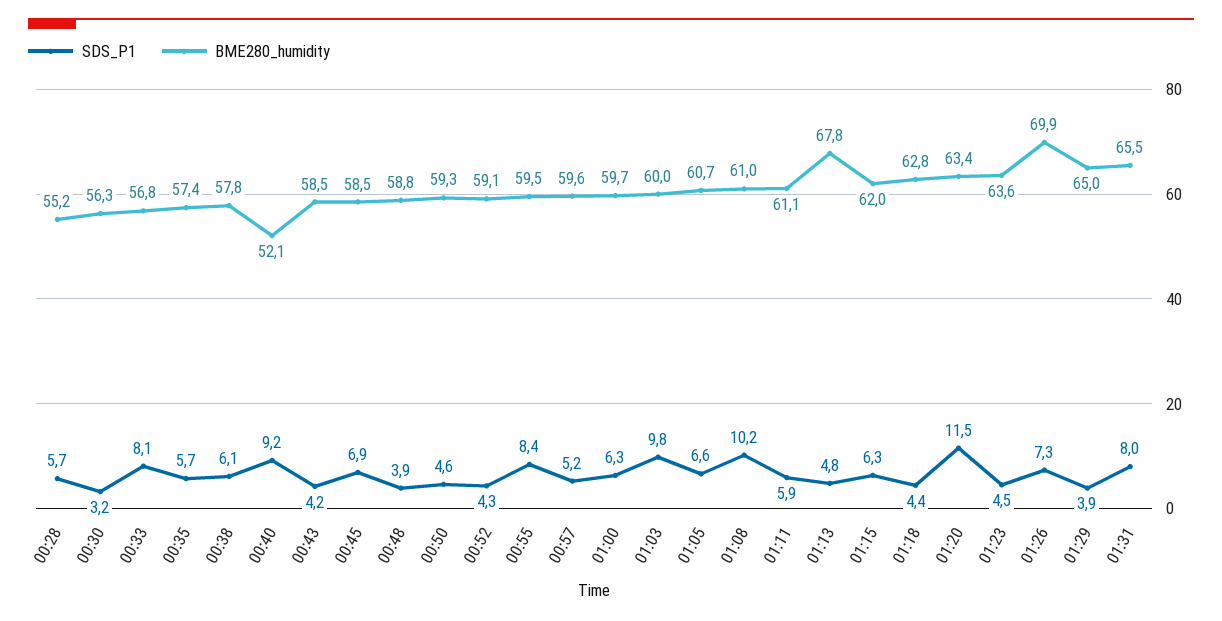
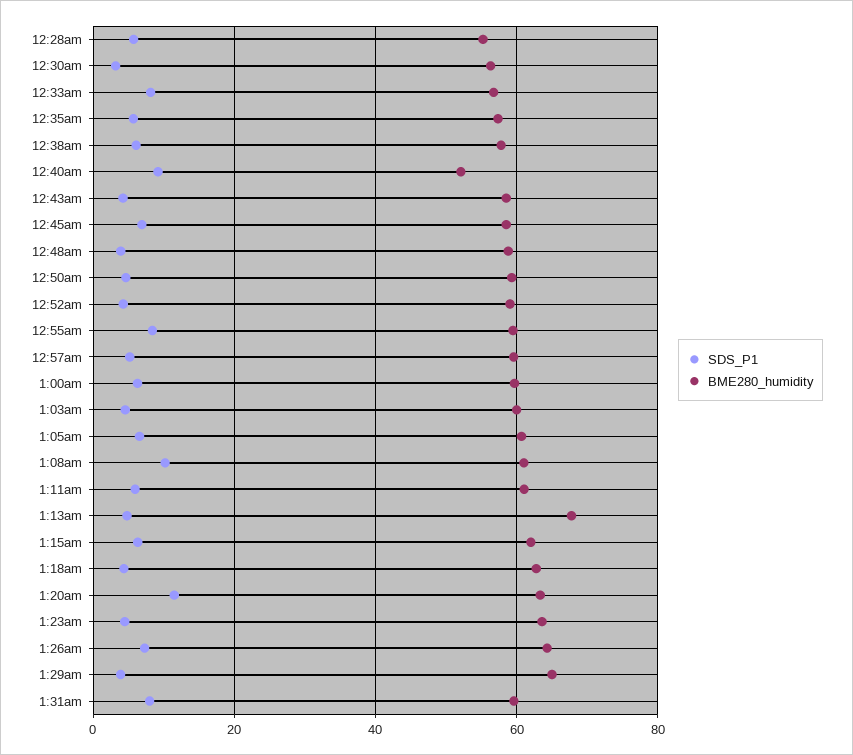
SDS_P1, 01:03: 9.8 -> 4
BME280_humidity, 01:26: 69.9 -> 64
BME280_humidity, 01:31: 65.5 -> 60

